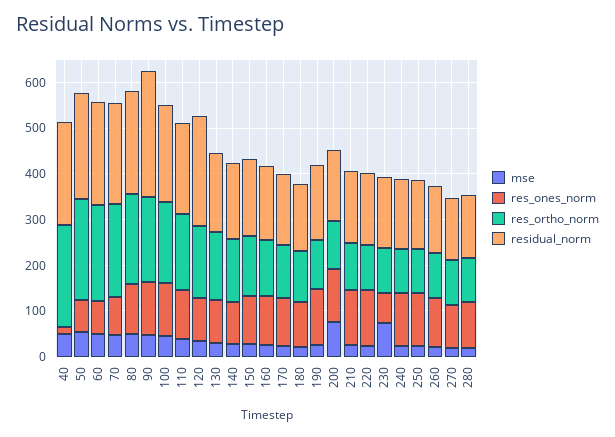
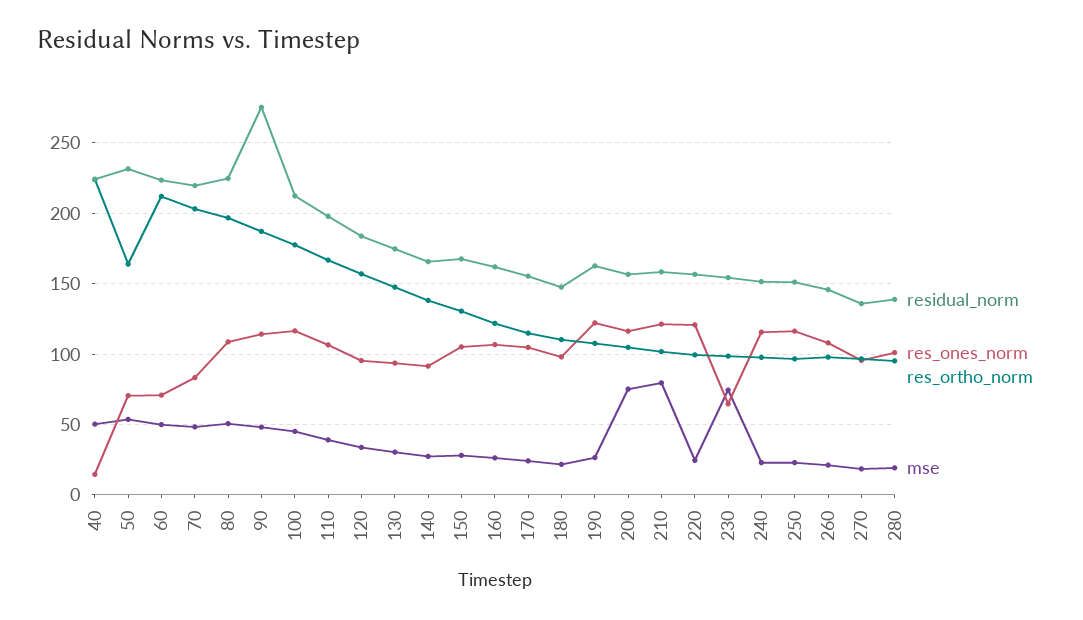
res_ortho_norm, 50: 220 -> 165
residual_norm, 120: 240 -> 185
mse, 210: 20 -> 80

